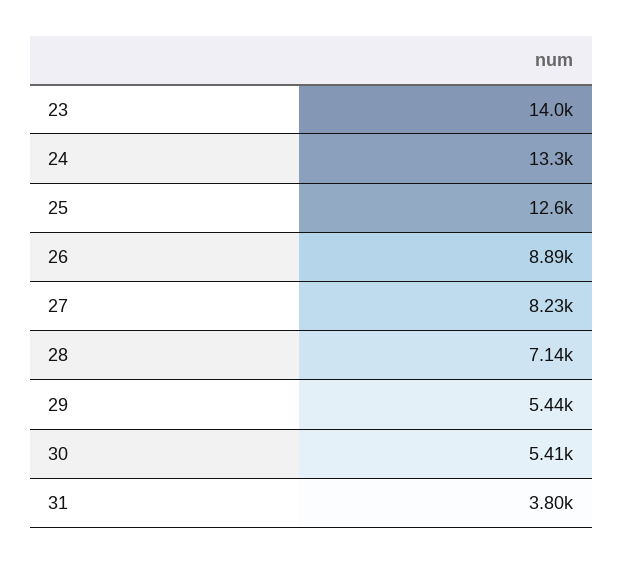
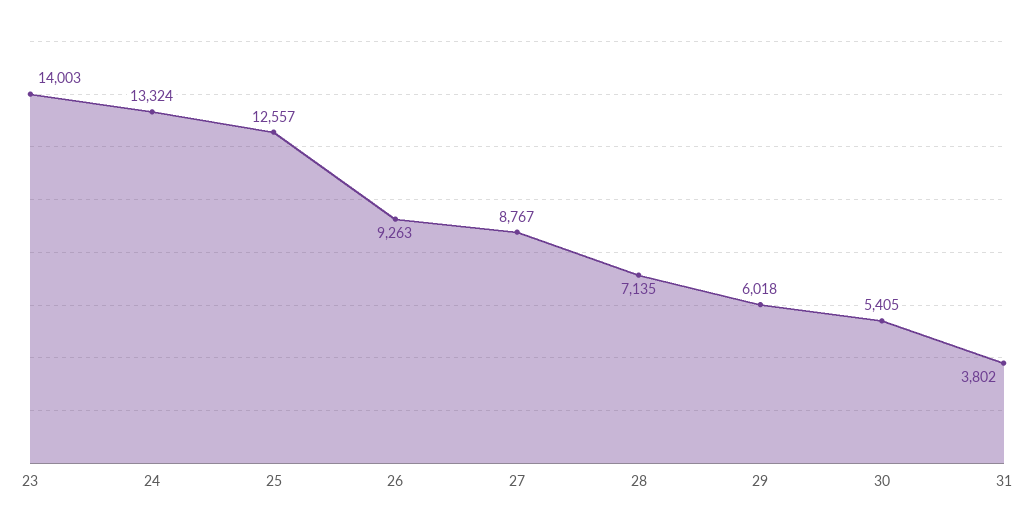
26: 8890 -> 9263
27: 8230 -> 8767
29: 5440 -> 6018

